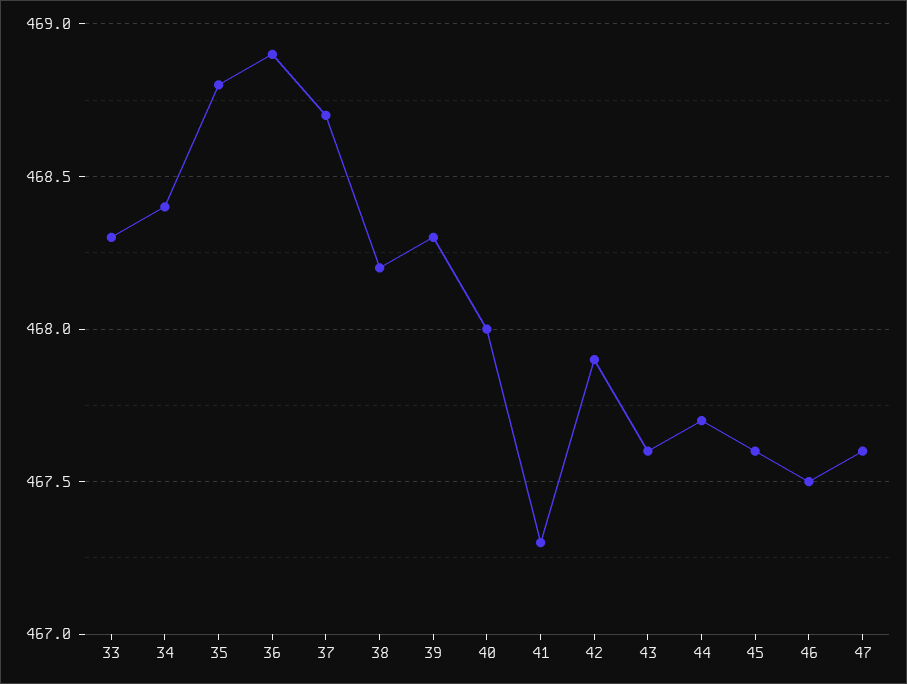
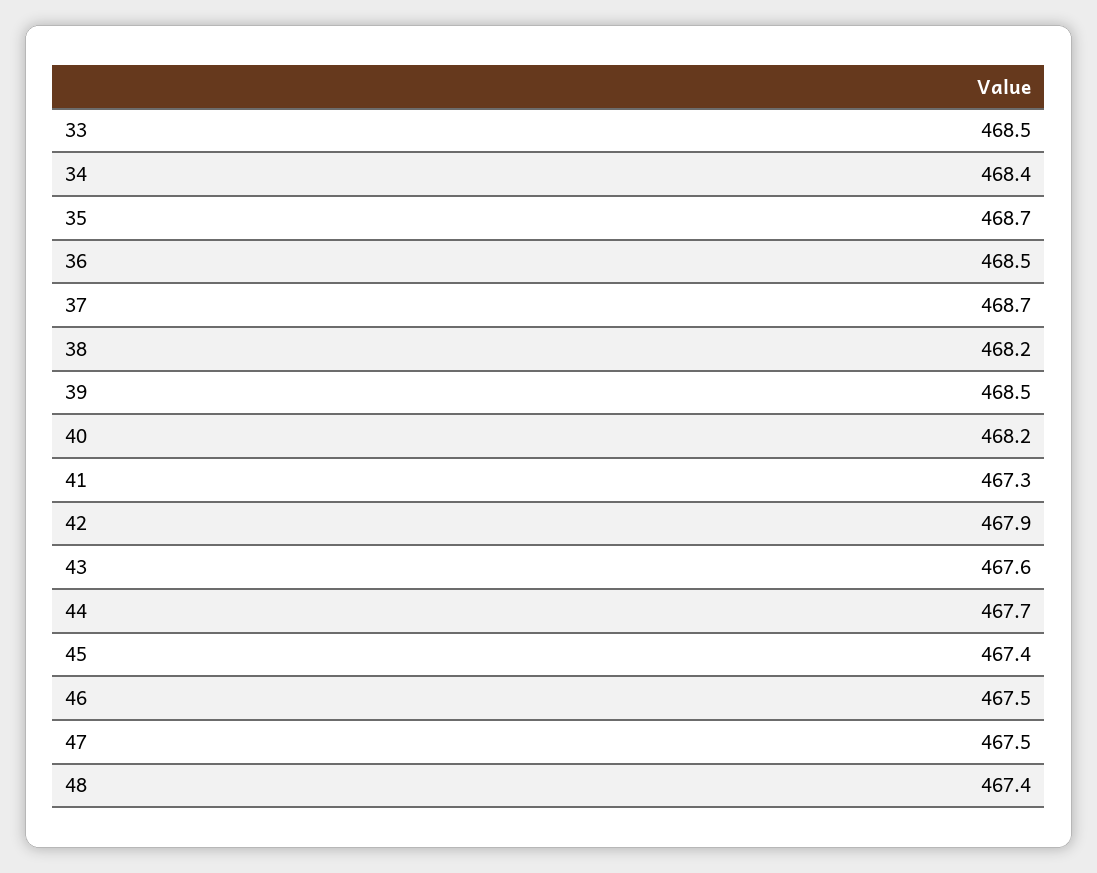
33: 468.3 -> 468.5
35: 468.8 -> 468.7
36: 468.9 -> 468.5
39: 468.3 -> 468.5
40: 468 -> 468.2
45: 467.6 -> 467.4
47: 467.6 -> 467.5
48: none -> 467.4

